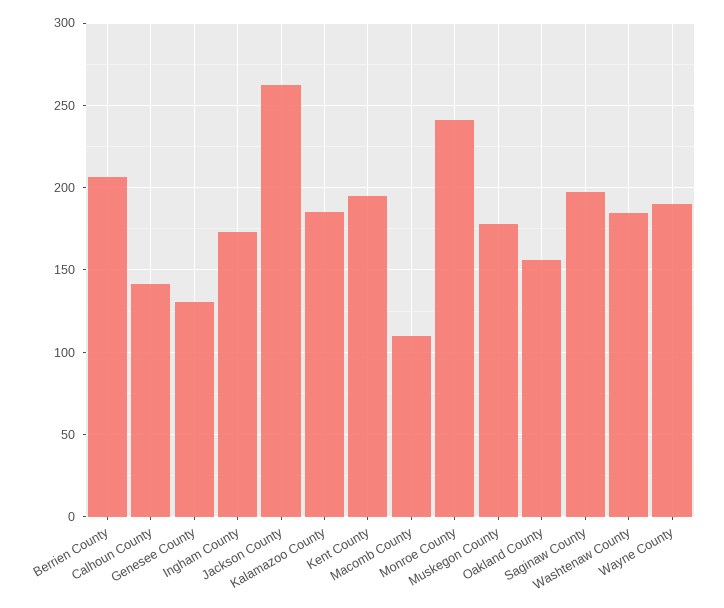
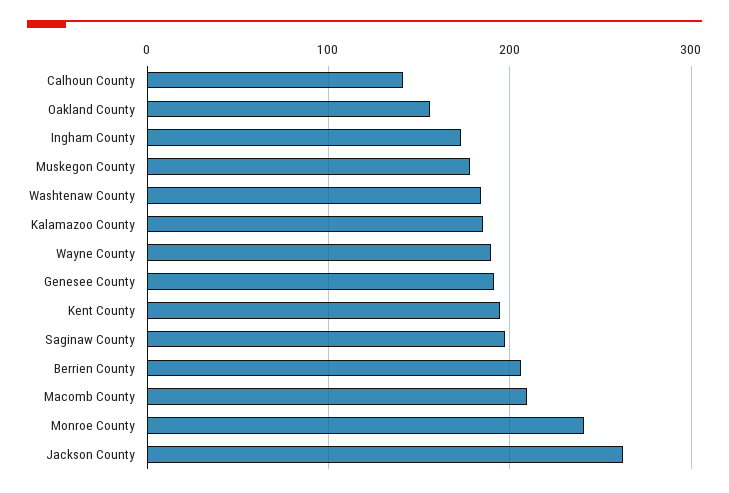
Genesee County: 130 -> 190
Macomb County: 110 -> 210

